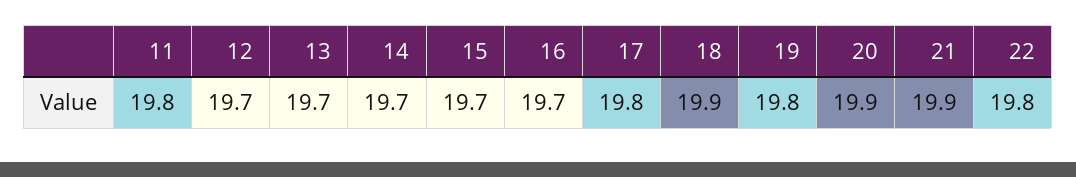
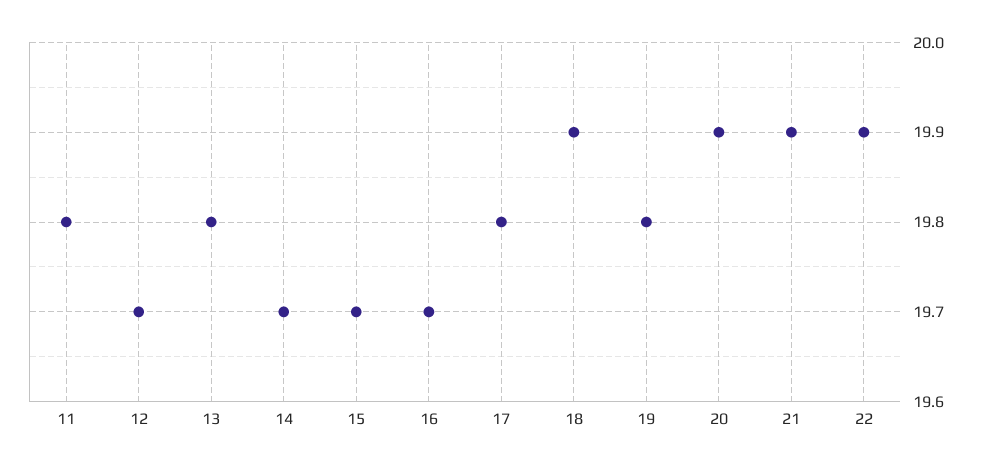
13: 19.7 -> 19.8
22: 19.8 -> 19.9

